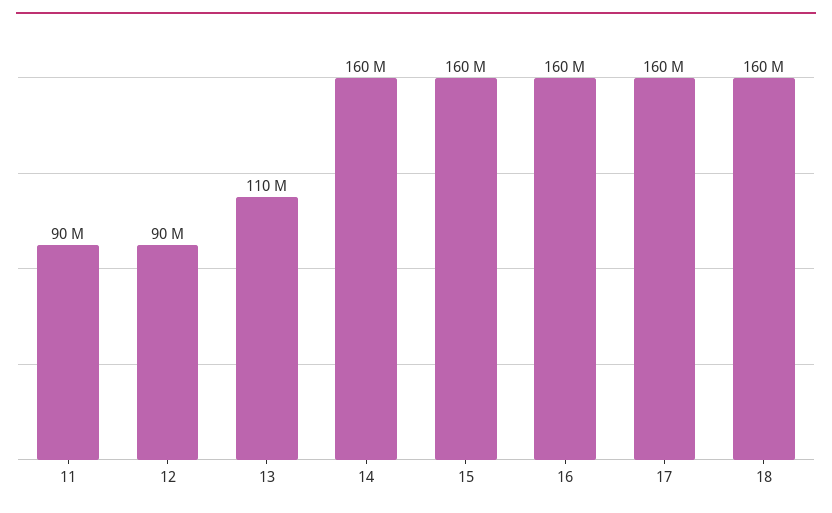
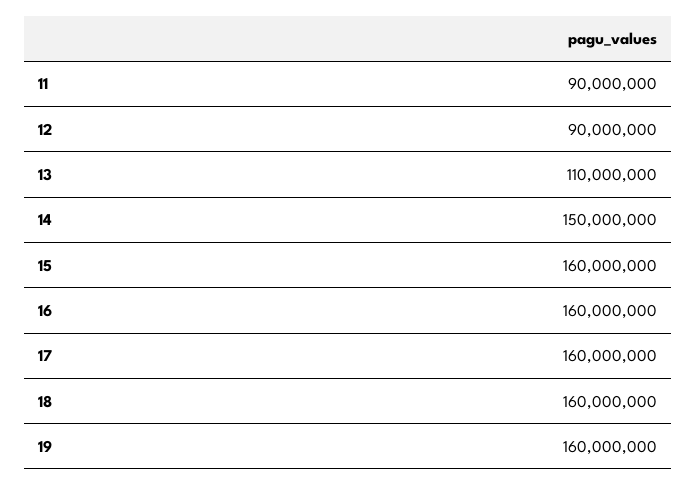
14: 160000000 -> 150000000
19: none -> 160000000

